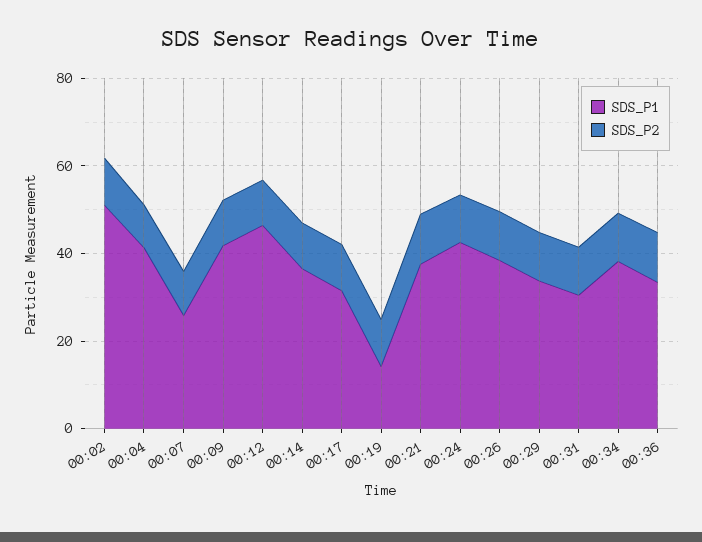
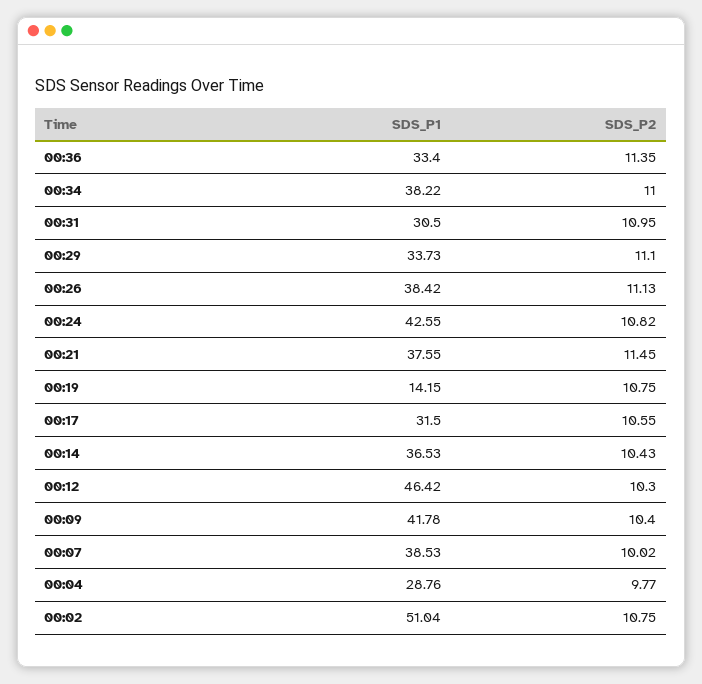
SDS_P1, 00:04: 40 -> 28.76
SDS_P1, 00:07: 25 -> 38.53

